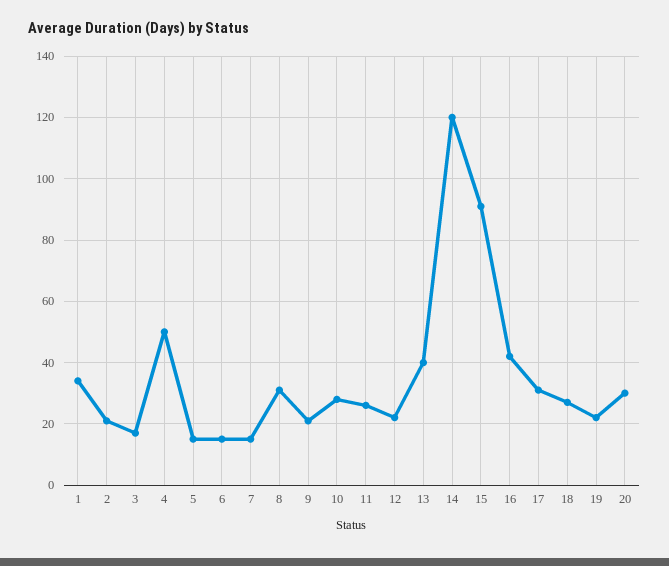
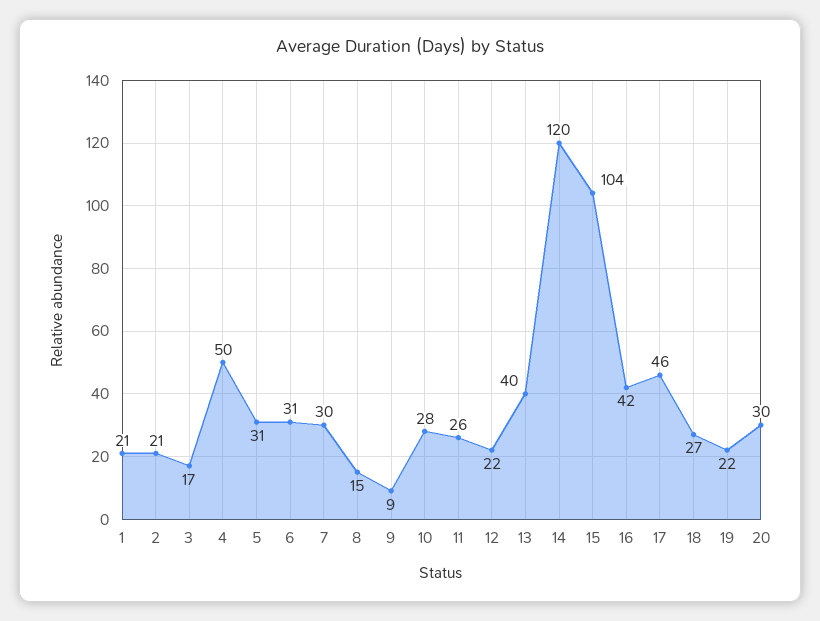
1: 35 -> 21
5: 15 -> 31
6: 15 -> 31
7: 15 -> 30
8: 30 -> 15
9: 20 -> 9
15: 90 -> 104
17: 30 -> 46

